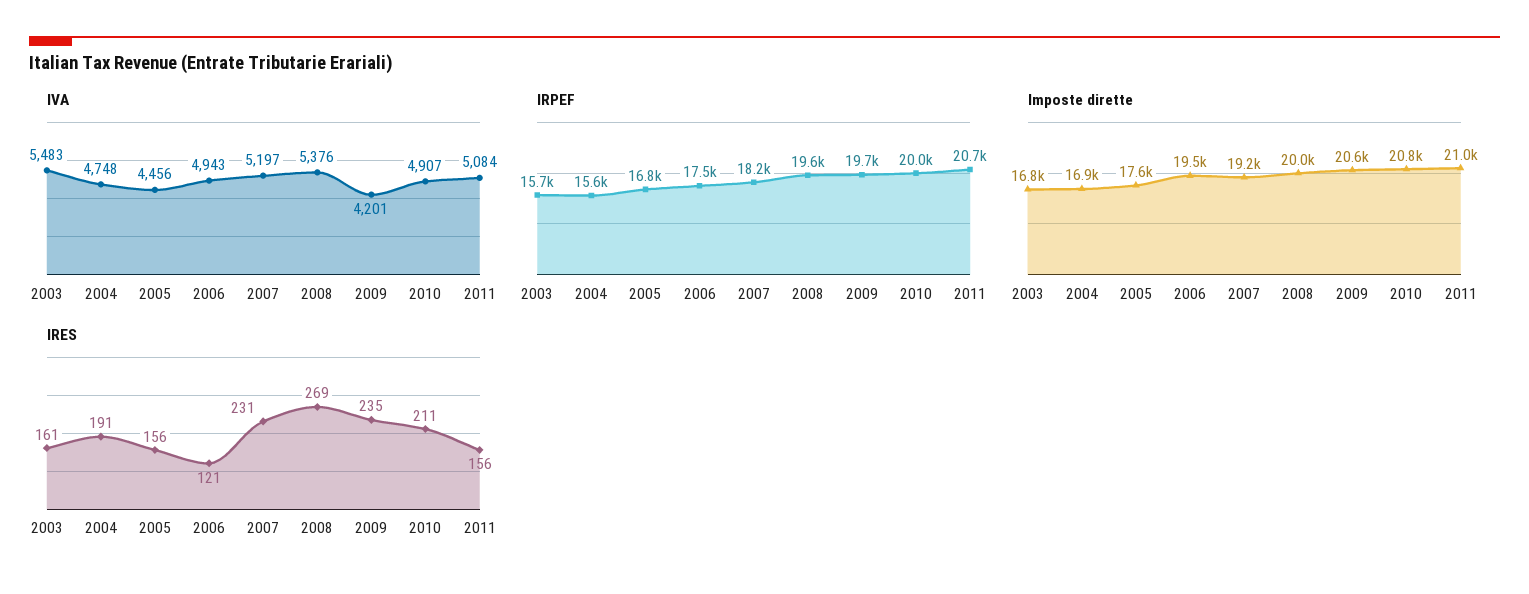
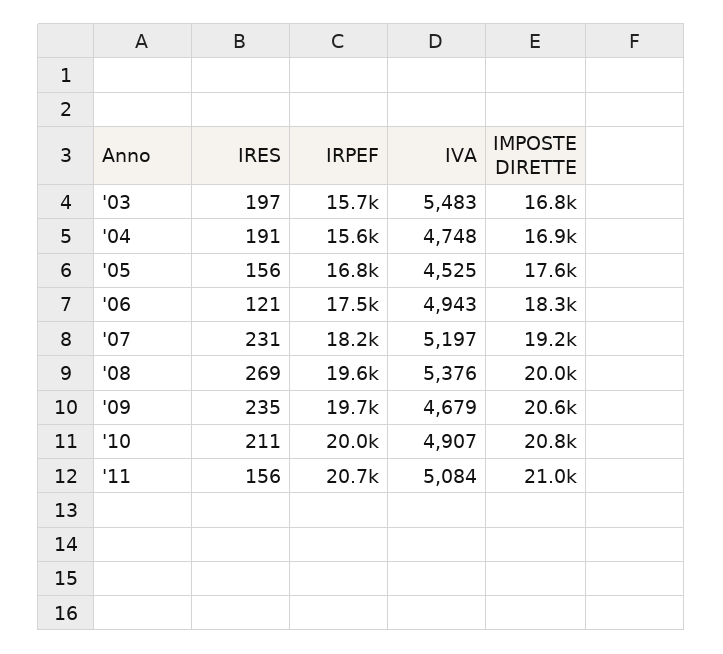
IVA, 2005: 4456 -> 4525
IVA, 2009: 4201 -> 4679
Imposte dirette, 2006: 19500 -> 18300
IRES, 2003: 161 -> 197

